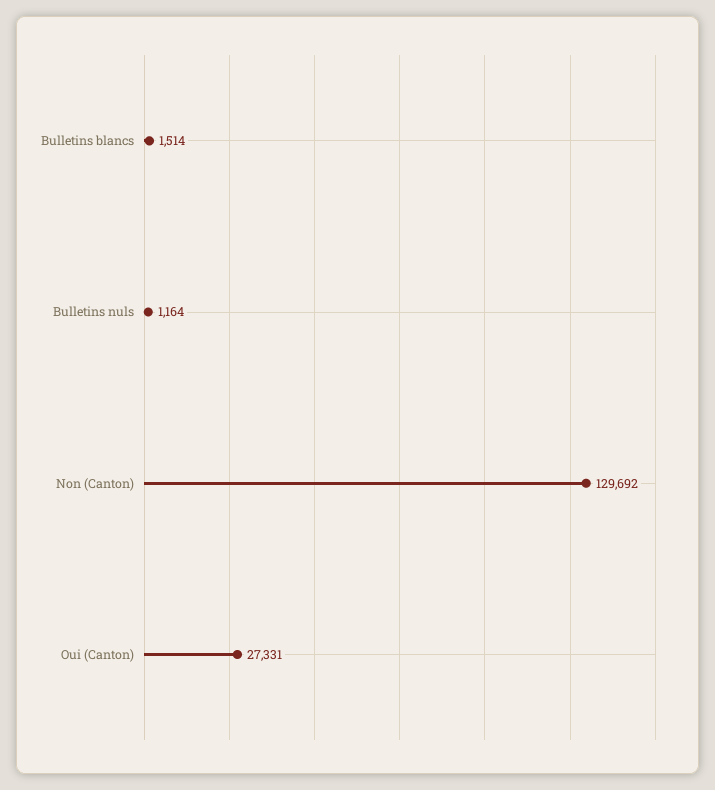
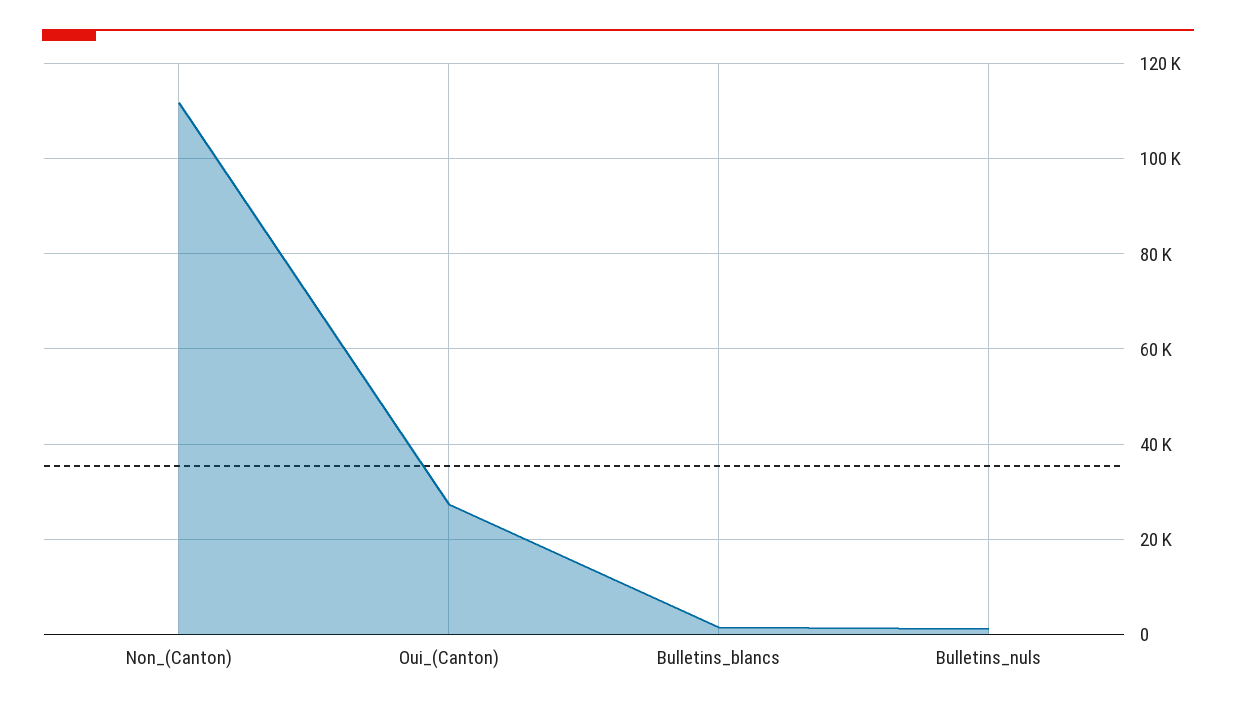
Non (Canton): 129692 -> 112000

